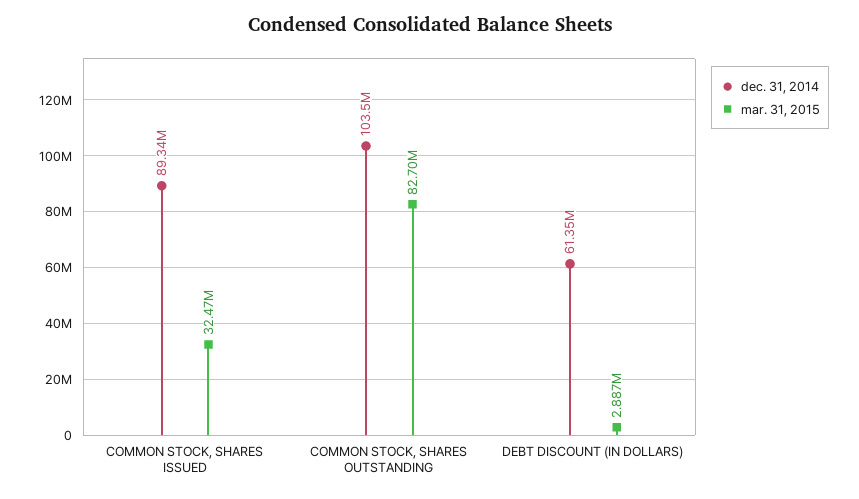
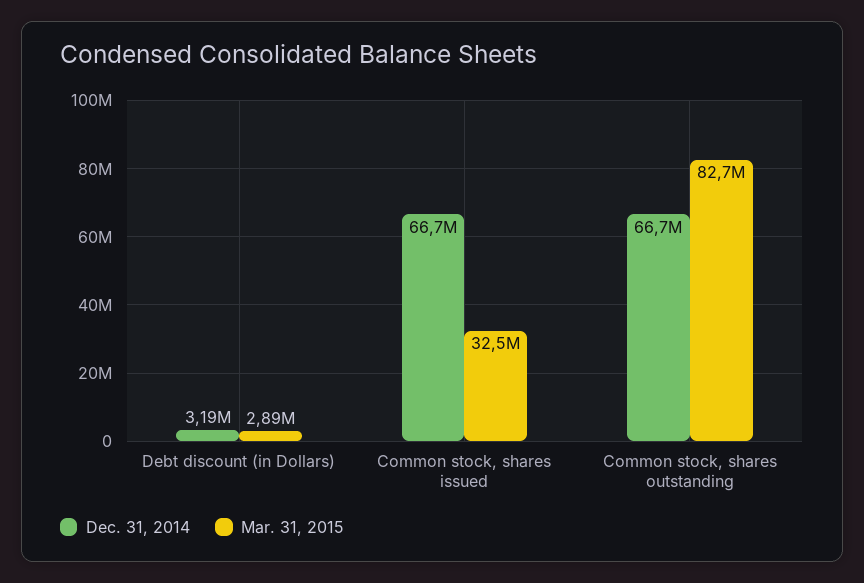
dec. 31, 2014, COMMON STOCK, SHARES ISSUED: 89340000 -> 66700000
dec. 31, 2014, COMMON STOCK, SHARES OUTSTANDING: 103500000 -> 66700000
dec. 31, 2014, DEBT DISCOUNT (IN DOLLARS): 61350000 -> 3190000

